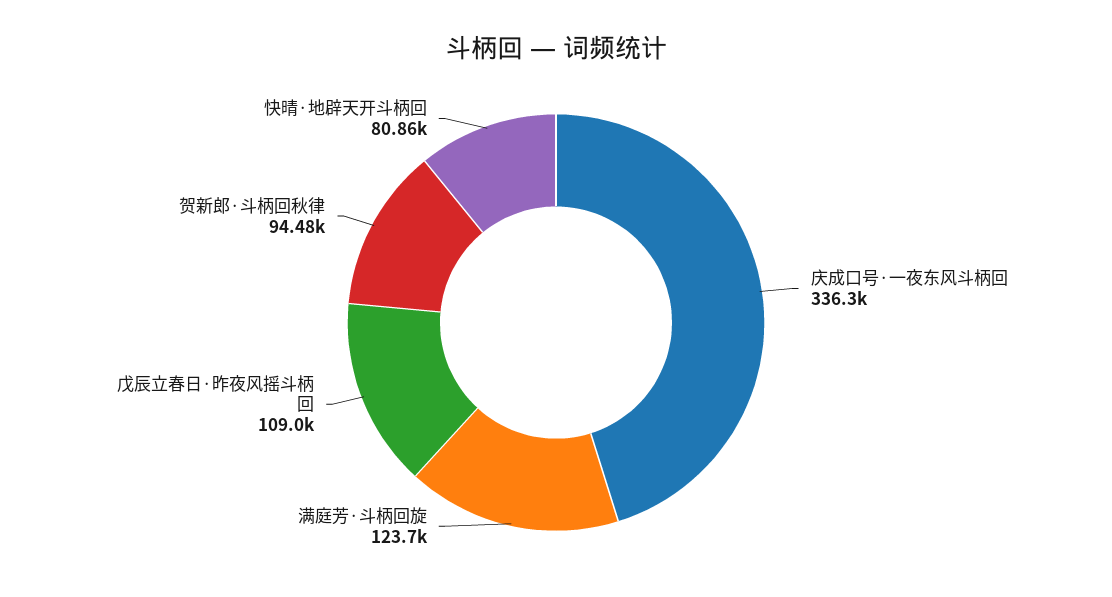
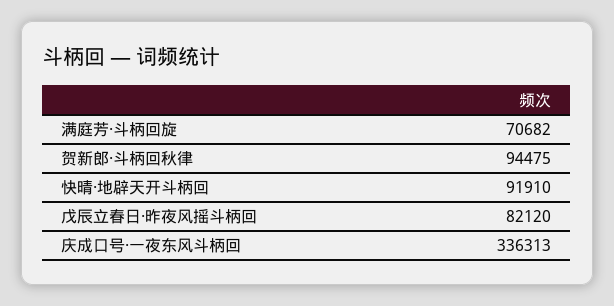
满庭芳·斗柄回旋: 123700 -> 70682
戊辰立春日·昨夜风摇斗柄回: 109000 -> 82120
快晴·地辟天开斗柄回: 80860 -> 91910

